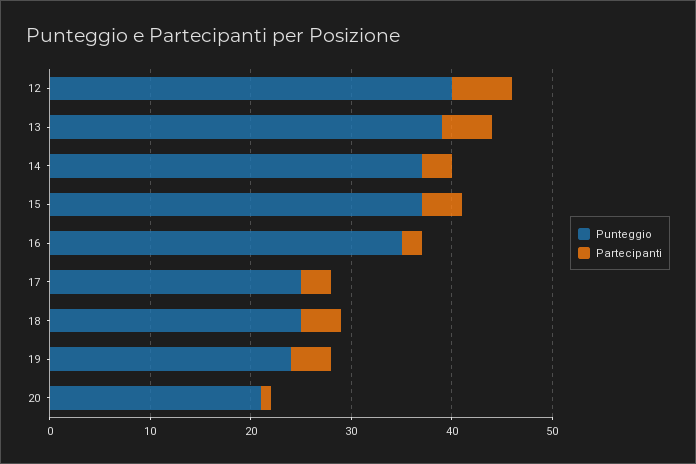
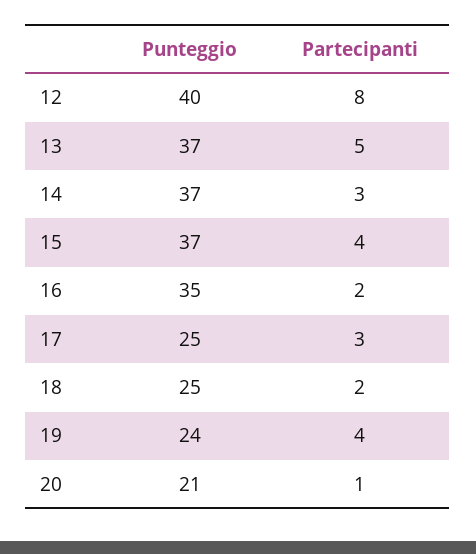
Partecipanti, 12: 6 -> 8
Punteggio, 13: 39 -> 37
Partecipanti, 18: 4 -> 2

